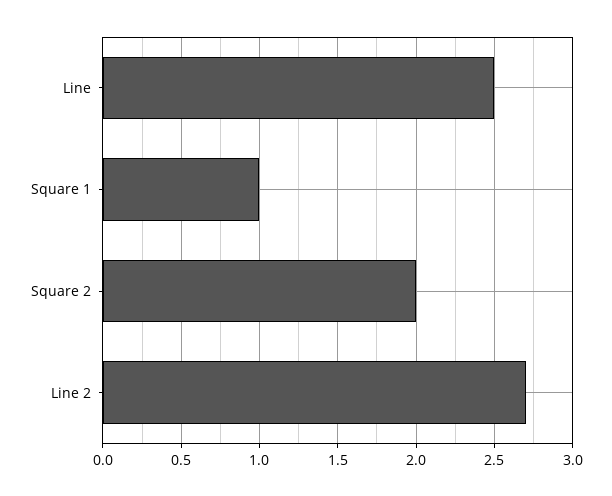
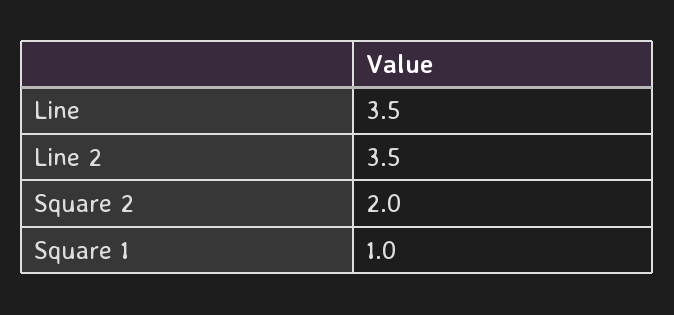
Line: 2.5 -> 3.5
Line 2: 2.7 -> 3.5

